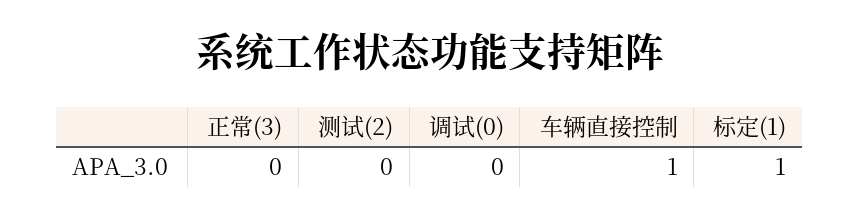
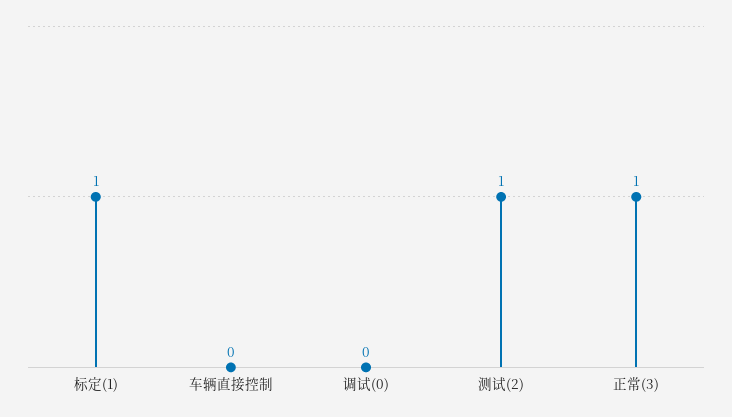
正常(3): 0 -> 1
测试(2): 0 -> 1
车辆直接控制: 1 -> 0

